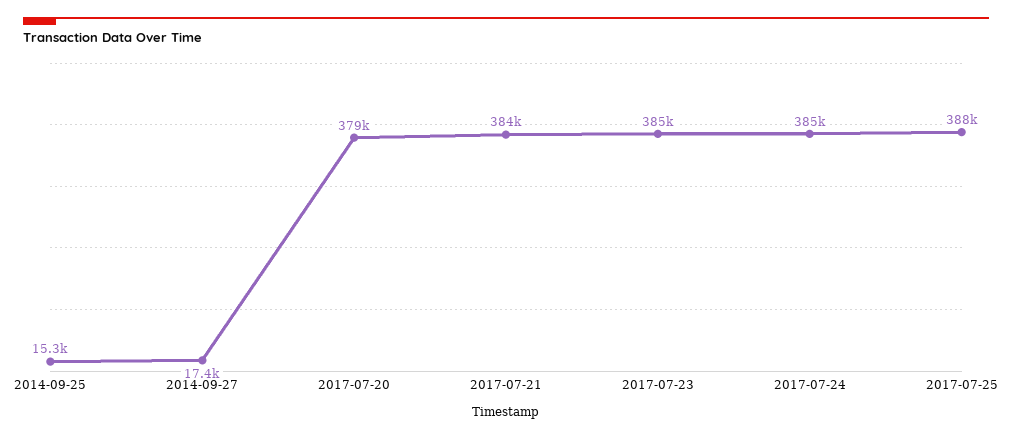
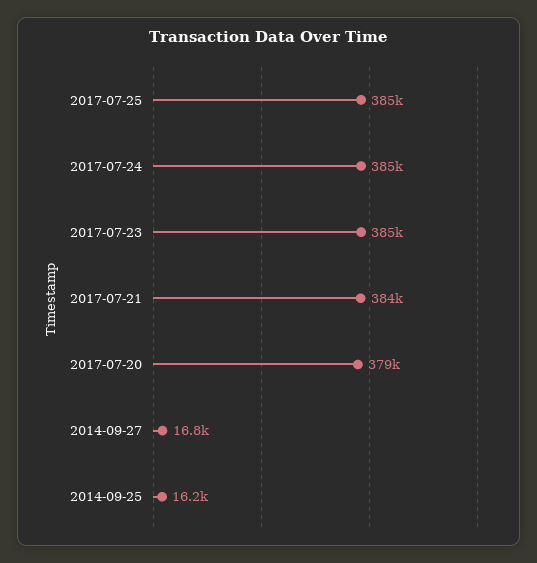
2014-09-25: 15300 -> 16200
2014-09-27: 17400 -> 16800
2017-07-25: 388000 -> 385000

